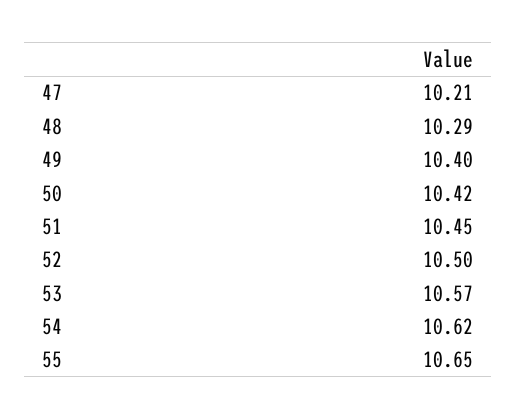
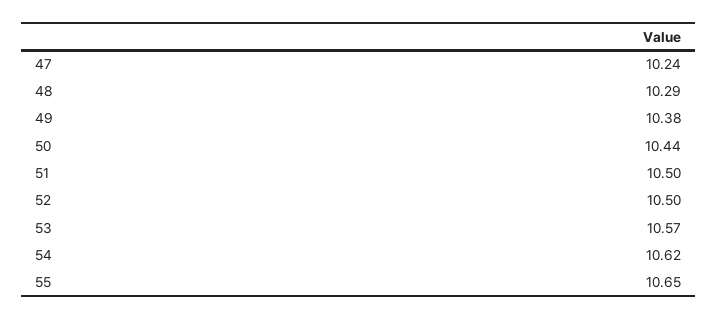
47: 10.21 -> 10.24
49: 10.4 -> 10.38
50: 10.42 -> 10.44
51: 10.45 -> 10.5

